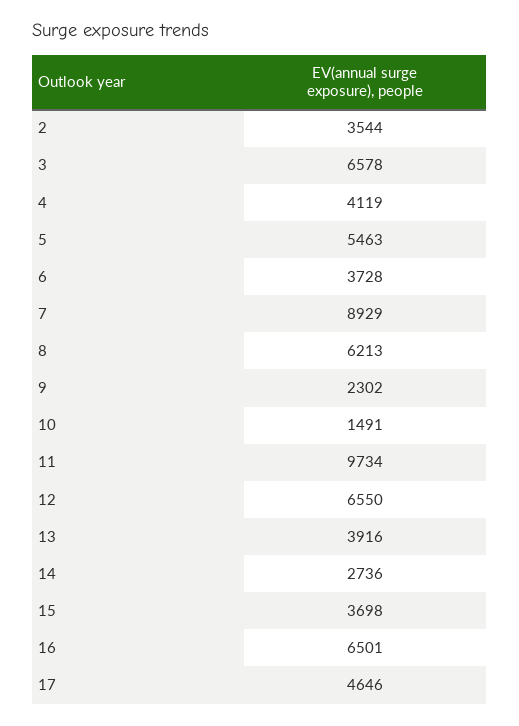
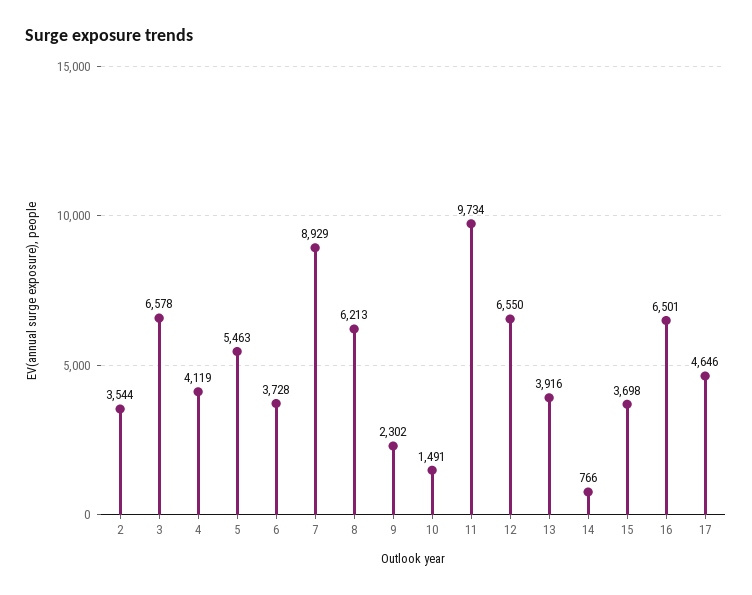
14: 2736 -> 766

